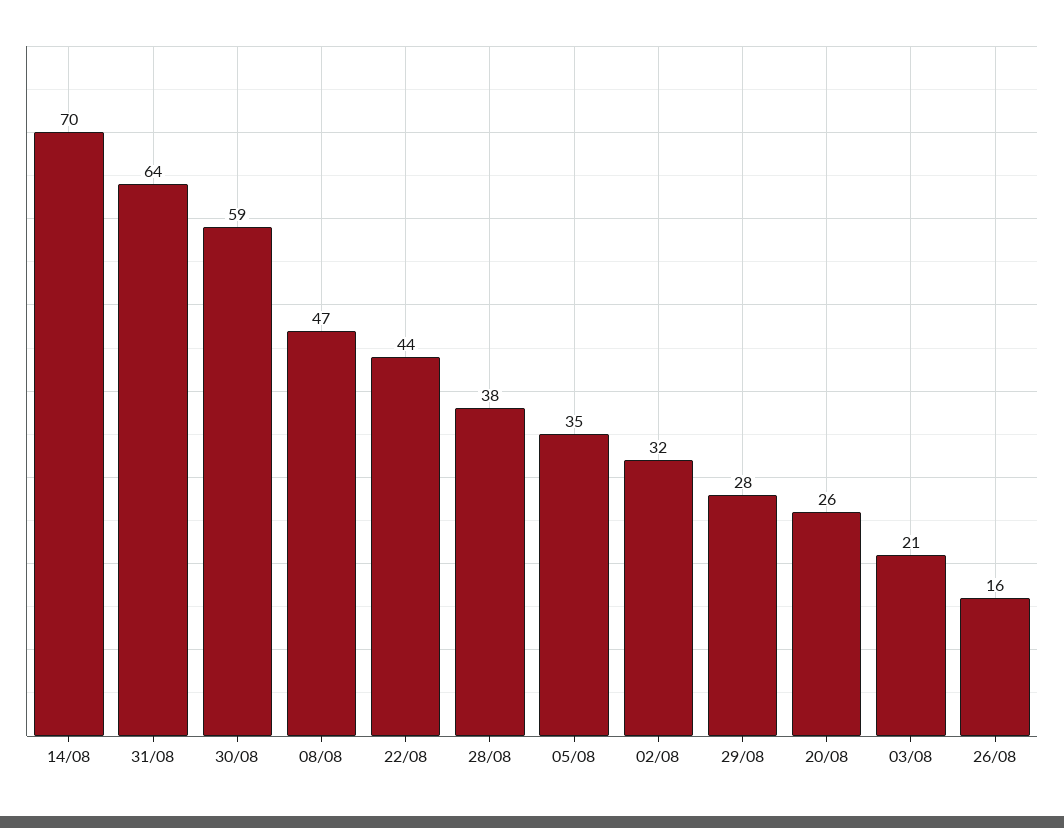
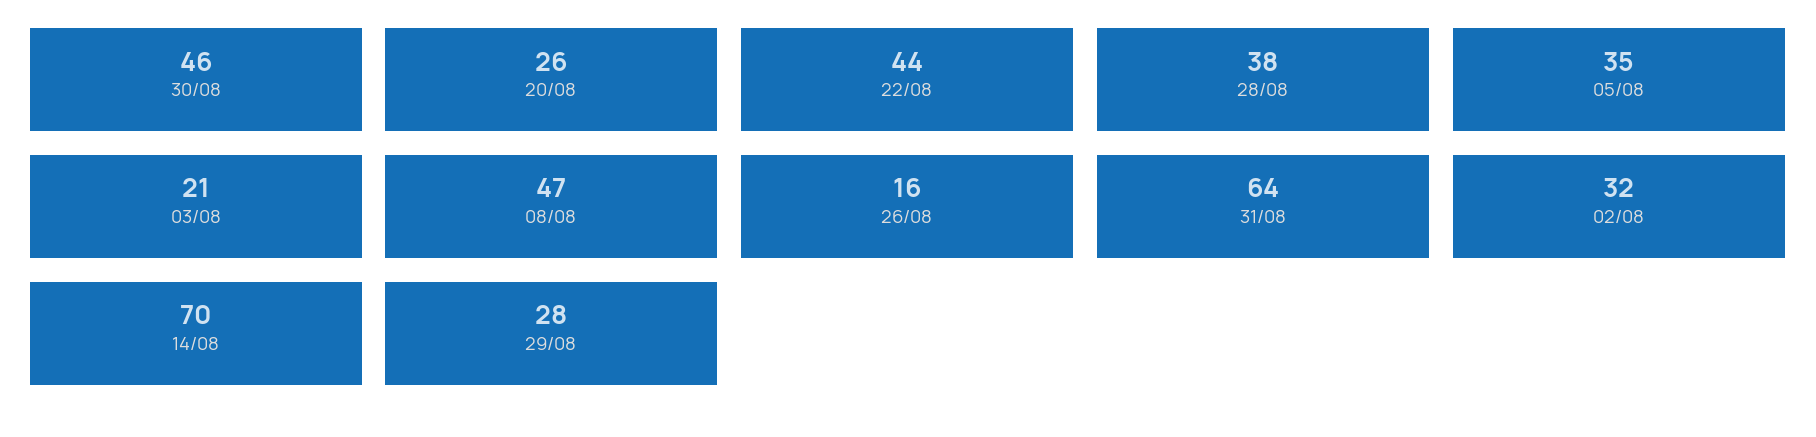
30/08: 59 -> 46

